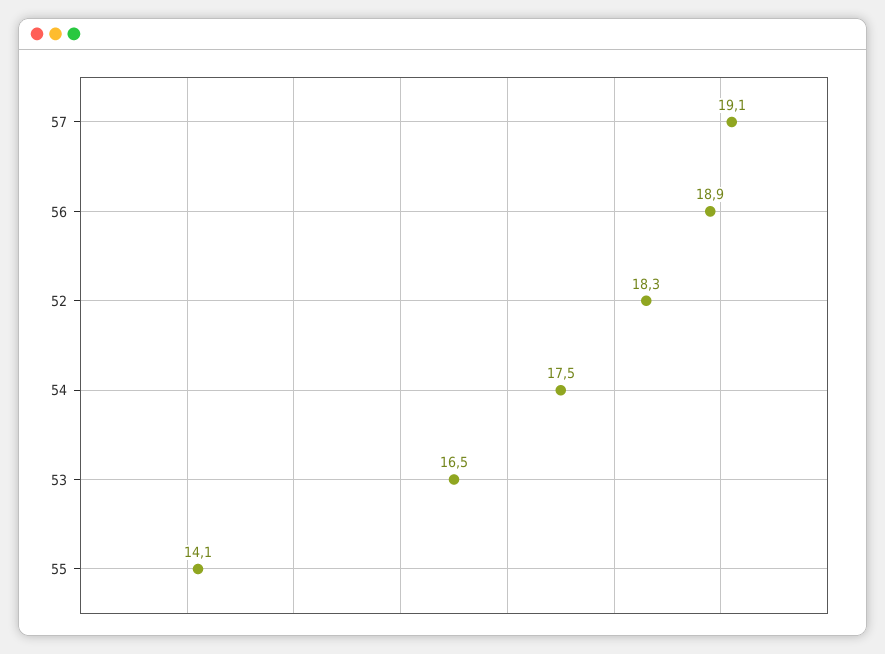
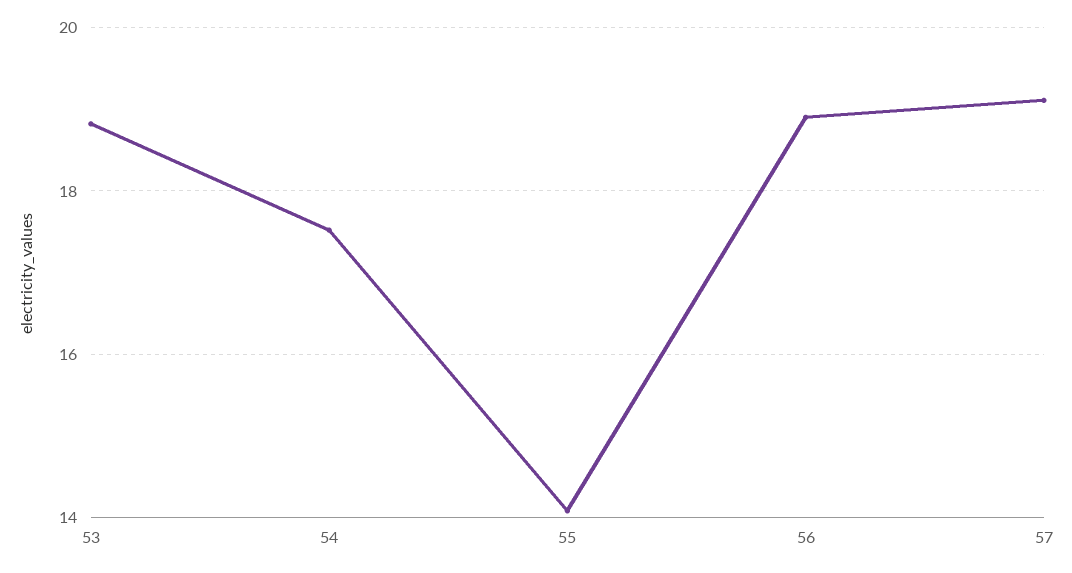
52: 18.3 -> none
53: 16.5 -> 18.8

